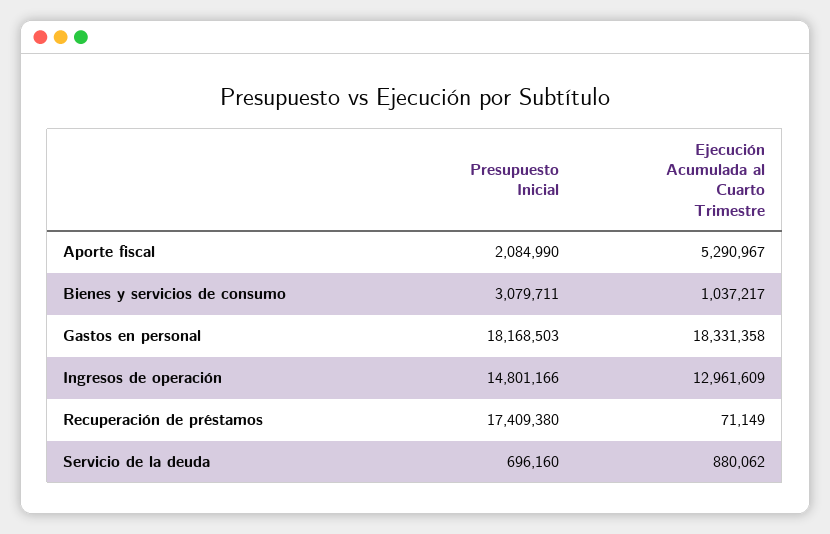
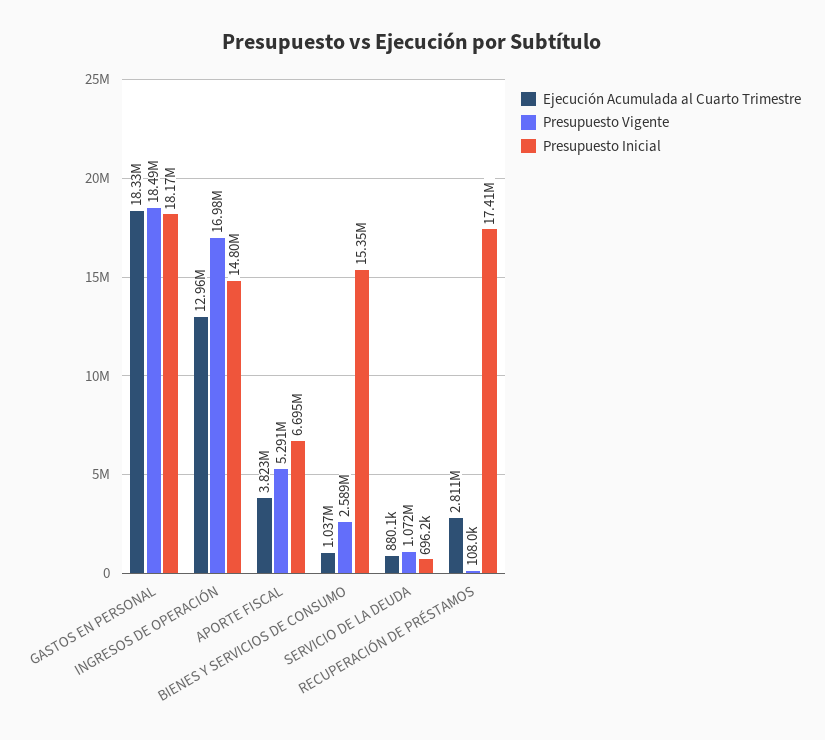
Presupuesto Inicial, Aporte fiscal: 2084990 -> 6695000
Ejecución Acumulada al Cuarto Trimestre, Aporte fiscal: 5290967 -> 3823000
Presupuesto Inicial, Bienes y servicios de consumo: 3079711 -> 15350000
Ejecución Acumulada al Cuarto Trimestre, Recuperación de préstamos: 71149 -> 2811000
Presupuesto Vigente, Gastos en personal: none -> 18490000
Presupuesto Vigente, Ingresos de operación: none -> 16980000
Presupuesto Vigente, Aporte fiscal: none -> 5291000
Presupuesto Vigente, Bienes y servicios de consumo: none -> 2589000
Presupuesto Vigente, Servicio de la deuda: none -> 1072000
Presupuesto Vigente, Recuperación de préstamos: none -> 108000

